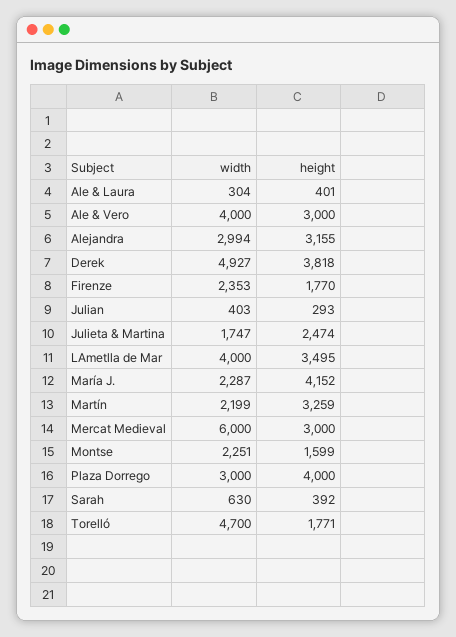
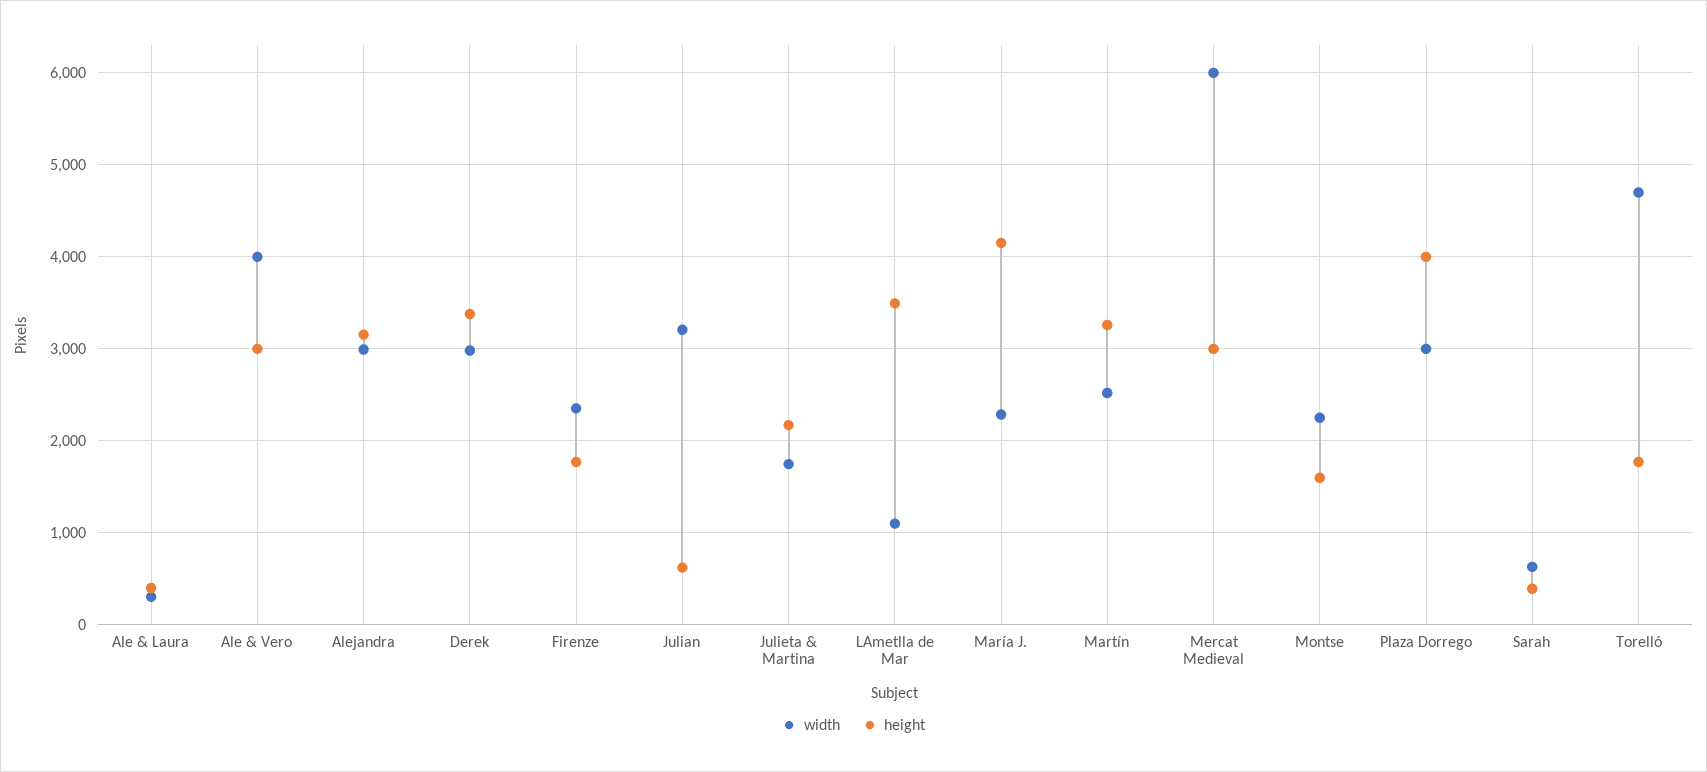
width, Derek: 4927 -> 3000
height, Derek: 3818 -> 3400
width, Julian: 403 -> 3200
height, Julian: 293 -> 600
height, Julieta & Martina: 2474 -> 2200
width, LAmetlla de Mar: 4000 -> 1100
width, Martín: 2199 -> 2500

